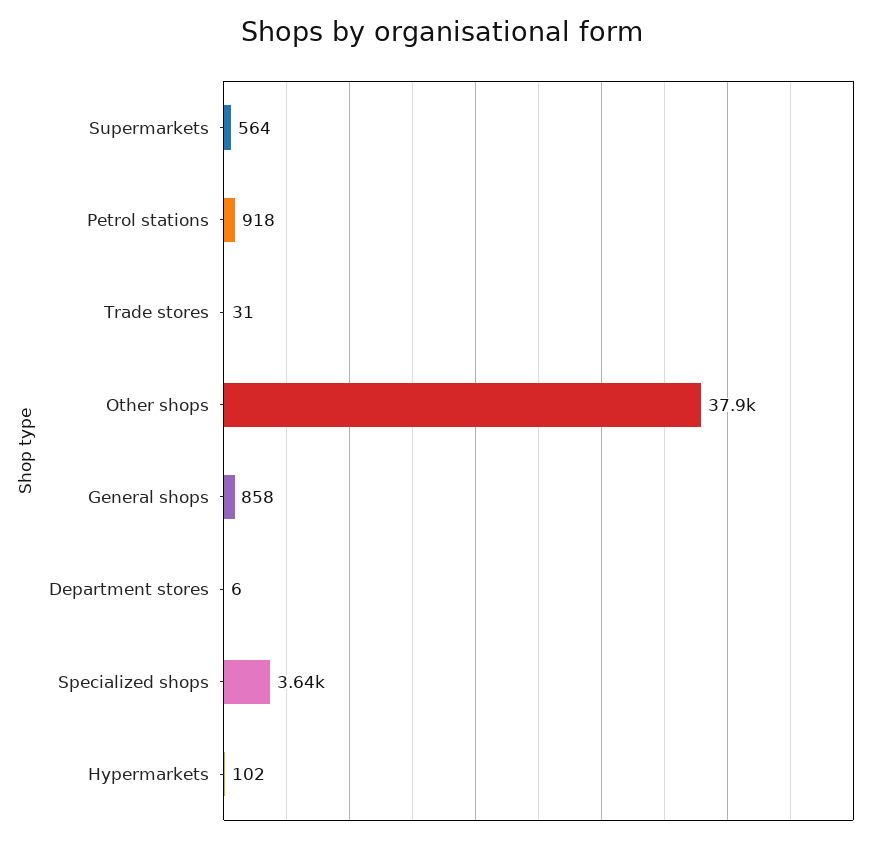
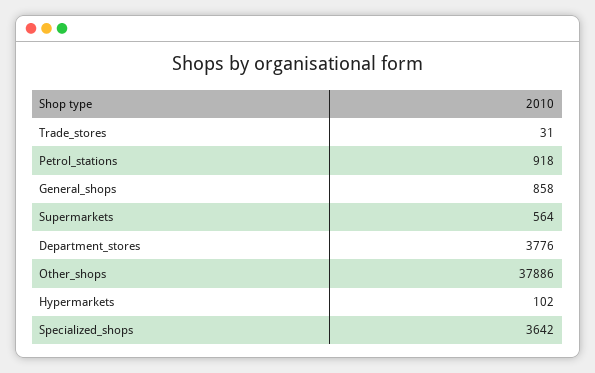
Department stores: 6 -> 3776

